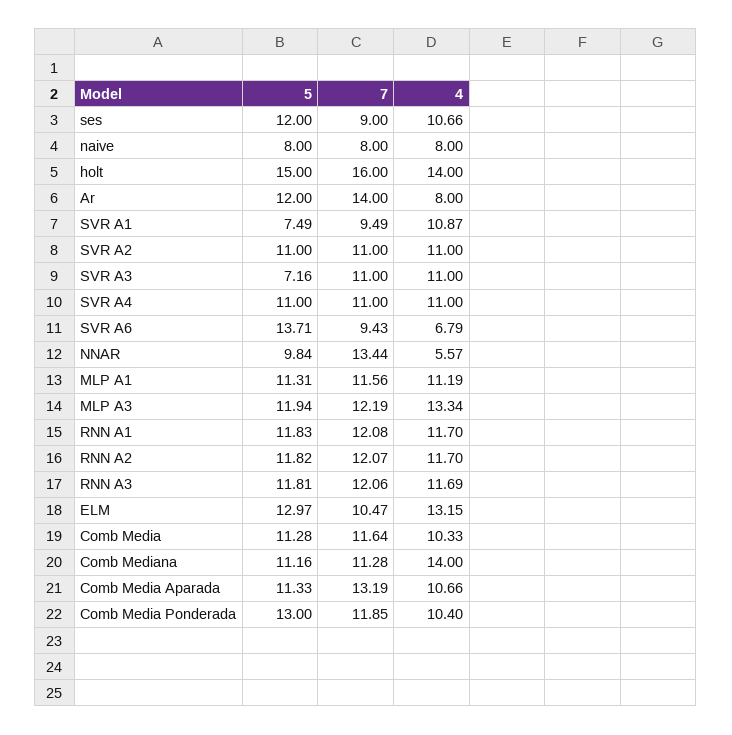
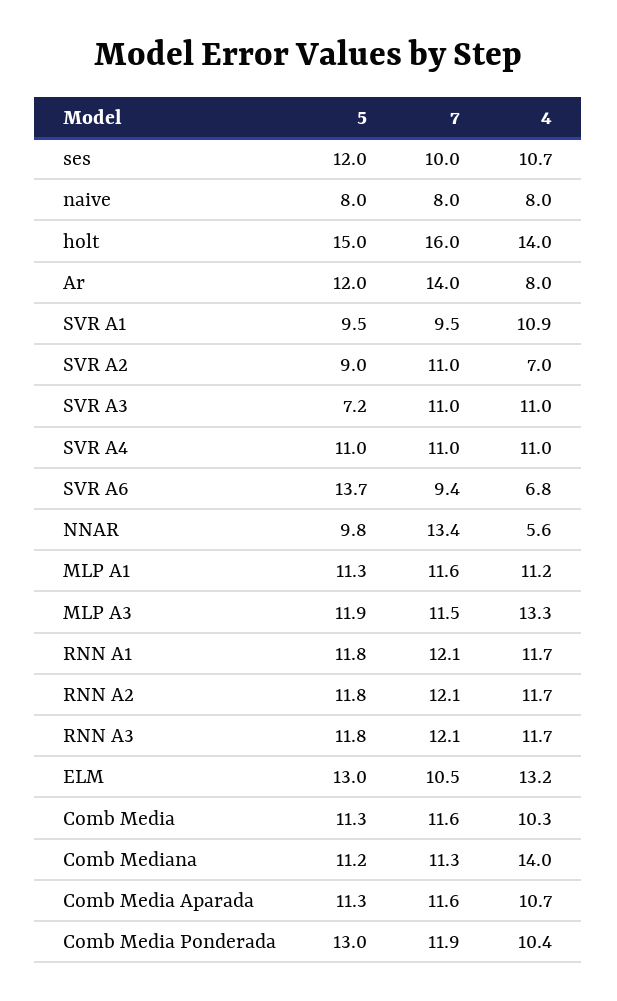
7, ses: 9 -> 10
5, SVR A1: 7.49 -> 9.5
5, SVR A2: 11 -> 9
4, SVR A2: 11 -> 7
7, MLP A3: 12.19 -> 11.5
7, Comb Media Aparada: 13.19 -> 11.6

